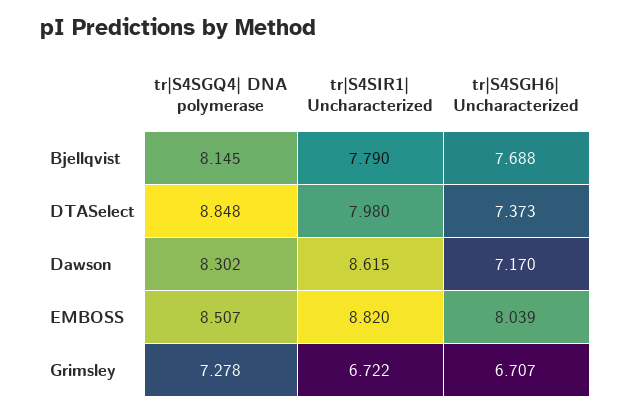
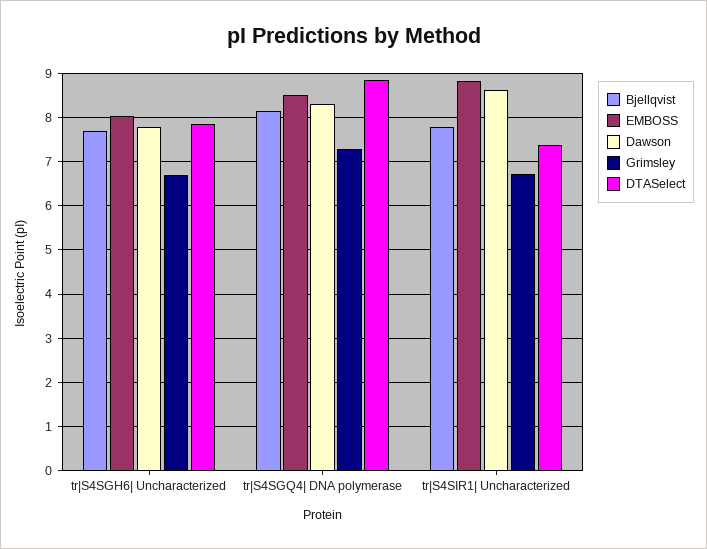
DTASelect, tr|S4SIR1| Uncharacterized: 7.98 -> 7.4
DTASelect, tr|S4SGH6| Uncharacterized: 7.373 -> 7.8
Dawson, tr|S4SGH6| Uncharacterized: 7.17 -> 7.8

